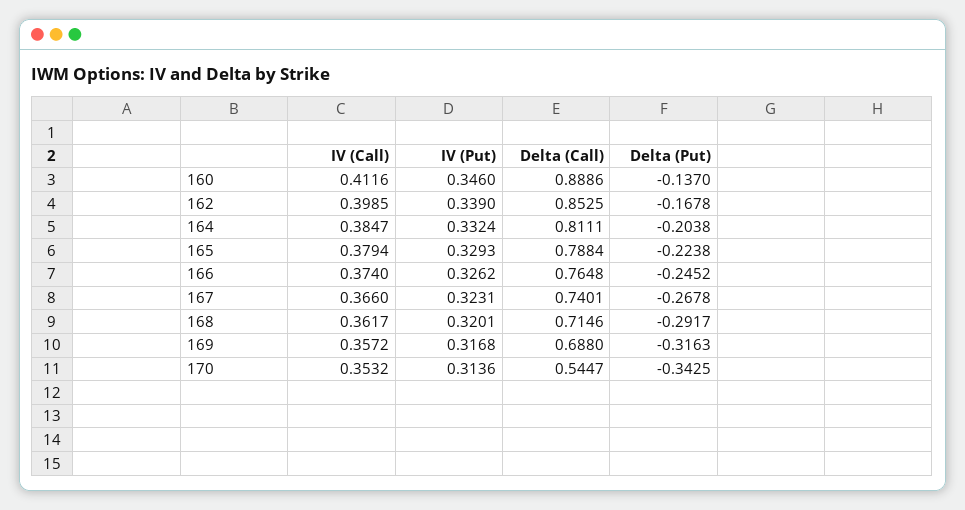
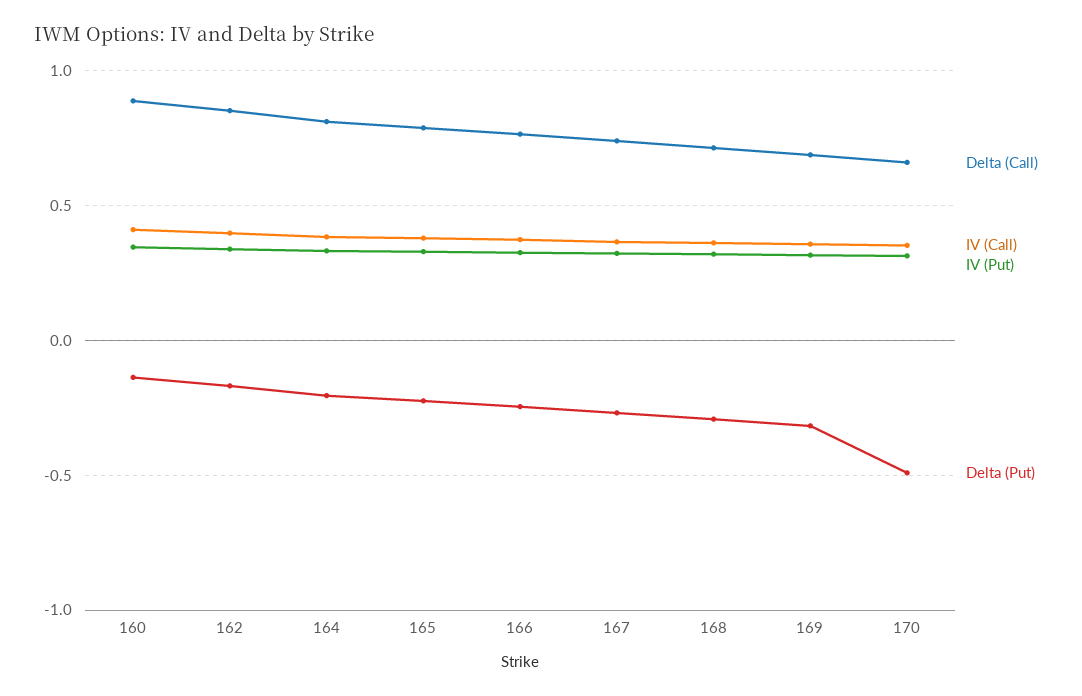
Delta (Call), 170: 0.5447 -> 0.65
Delta (Put), 170: -0.3425 -> -0.5

